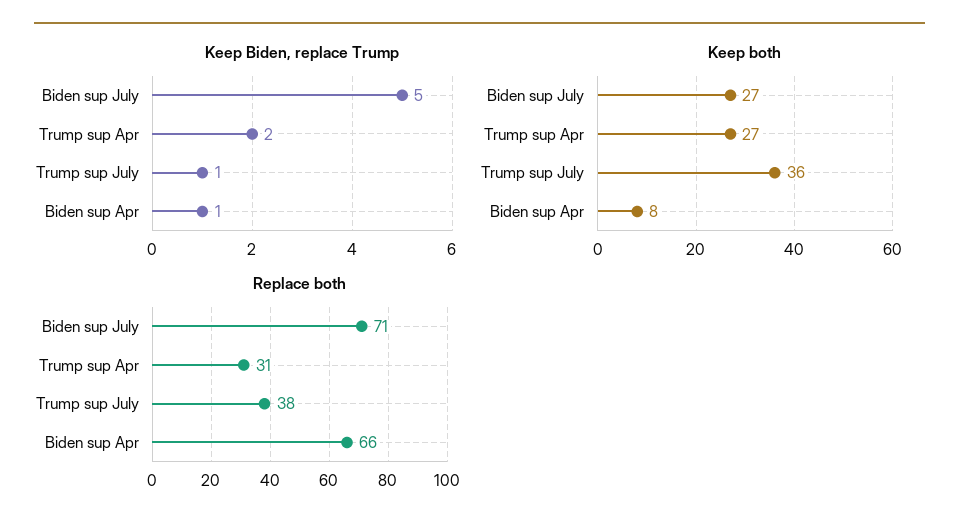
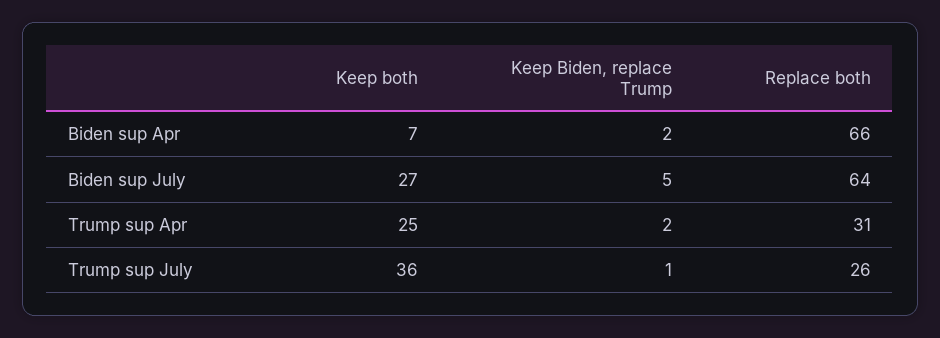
Keep Biden, replace Trump, Biden sup Apr: 1 -> 2
Keep both, Trump sup Apr: 27 -> 25
Keep both, Biden sup Apr: 8 -> 7
Replace both, Biden sup July: 71 -> 64
Replace both, Trump sup July: 38 -> 26

